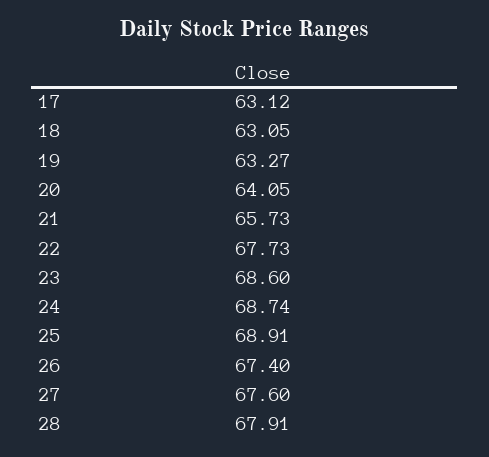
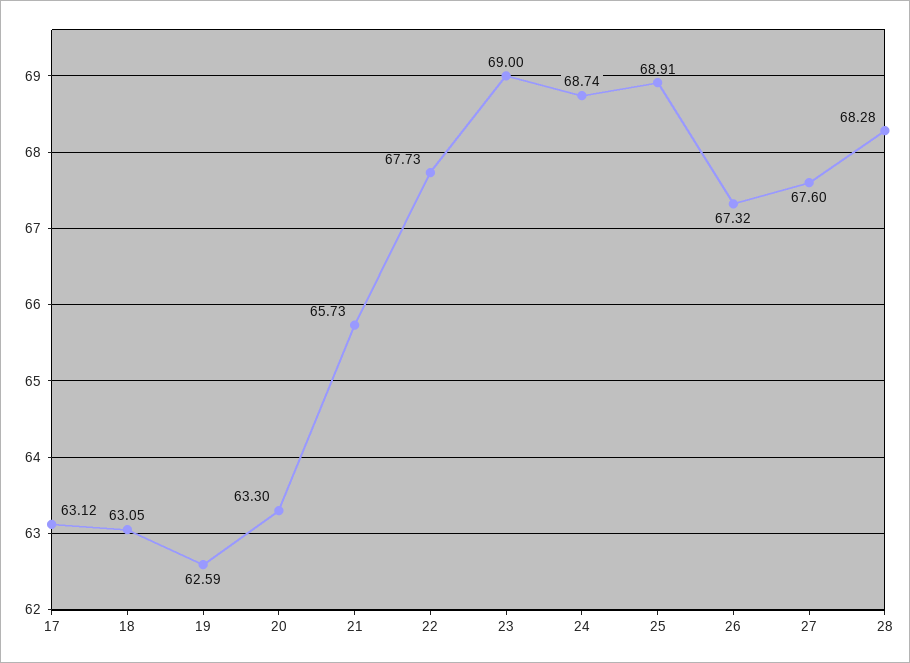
19: 63.27 -> 62.59
20: 64.05 -> 63.3
23: 68.6 -> 69
26: 67.4 -> 67.32
28: 67.91 -> 68.28

